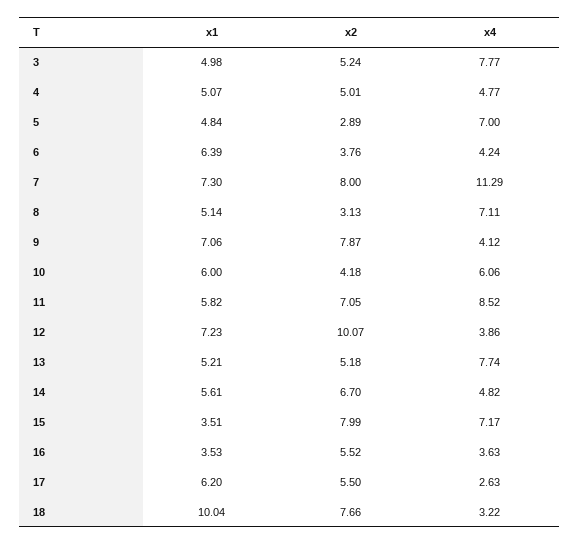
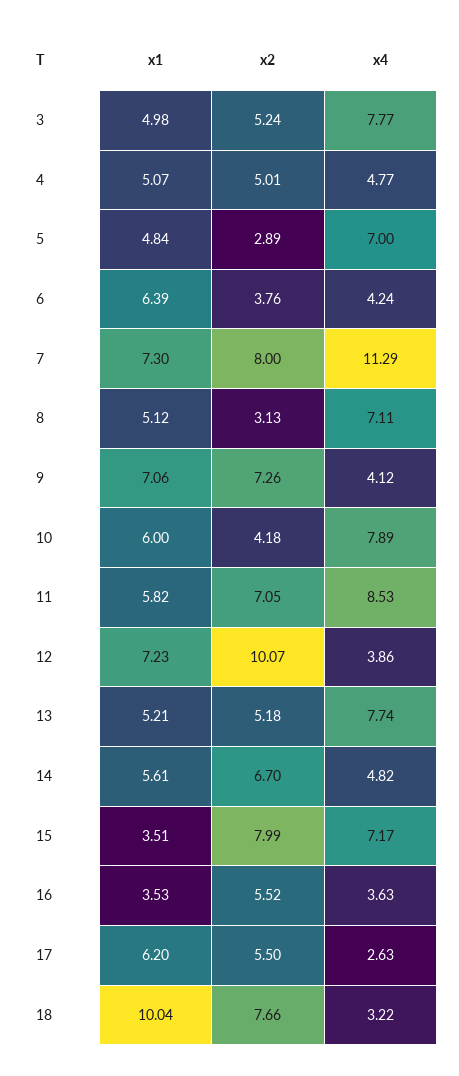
x1, 8: 5.14 -> 5.12
x2, 9: 7.87 -> 7.26
x4, 10: 6.06 -> 7.89
x4, 11: 8.52 -> 8.53

